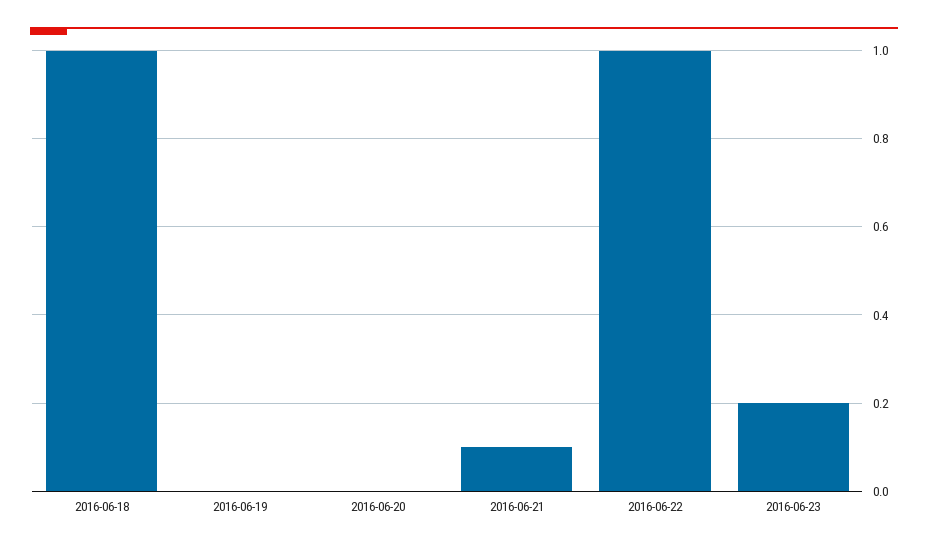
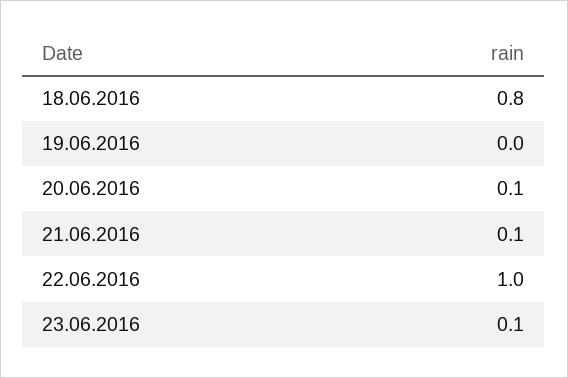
2016-06-18: 1 -> 0.8
2016-06-20: 0 -> 0.1
2016-06-23: 0.2 -> 0.1

